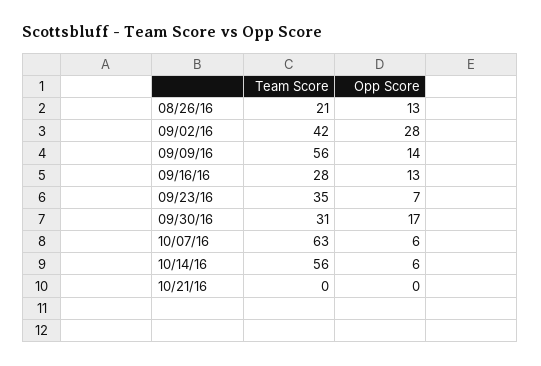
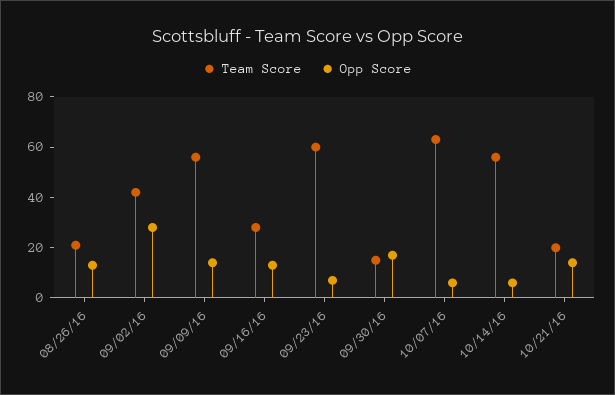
Team Score, 09/23/16: 35 -> 60
Team Score, 09/30/16: 31 -> 15
Team Score, 10/21/16: 0 -> 20
Opp Score, 10/21/16: 0 -> 15

